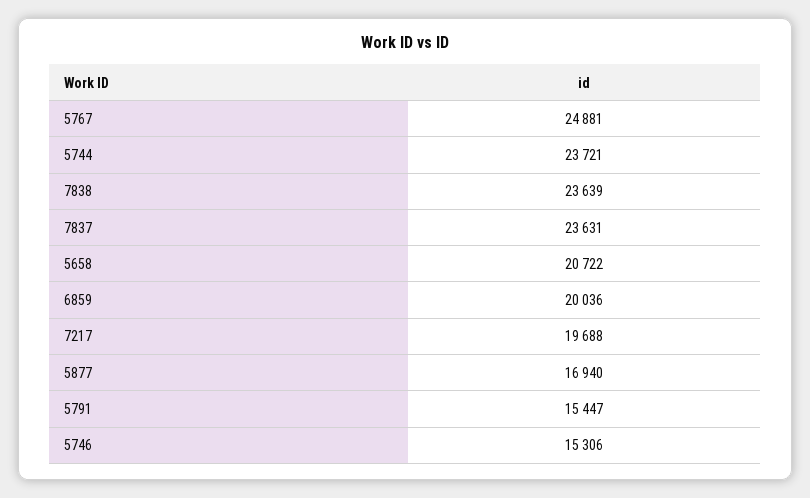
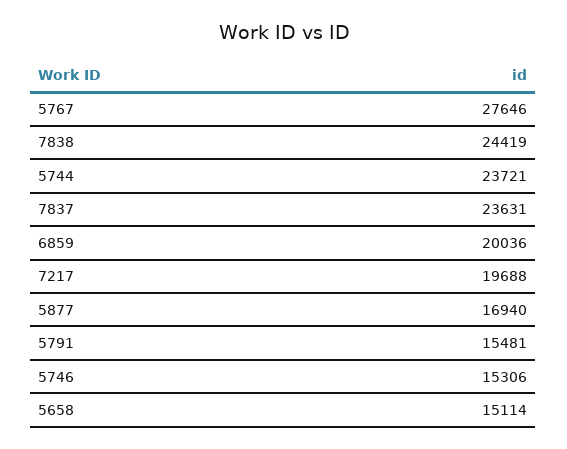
5767: 24881 -> 27646
7838: 23639 -> 24419
5658: 20722 -> 15114
5791: 15447 -> 15481

